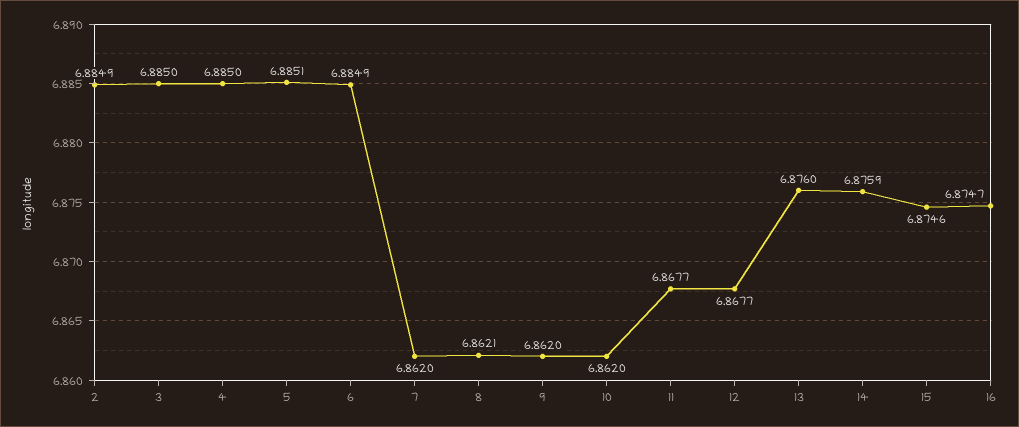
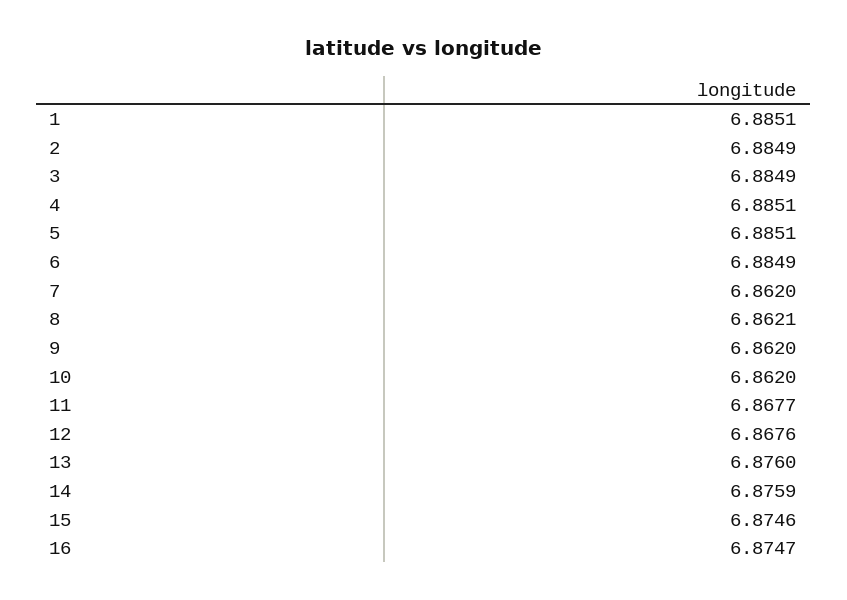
3: 6.885 -> 6.8849
4: 6.885 -> 6.8851
12: 6.8677 -> 6.8676
1: none -> 6.8851

